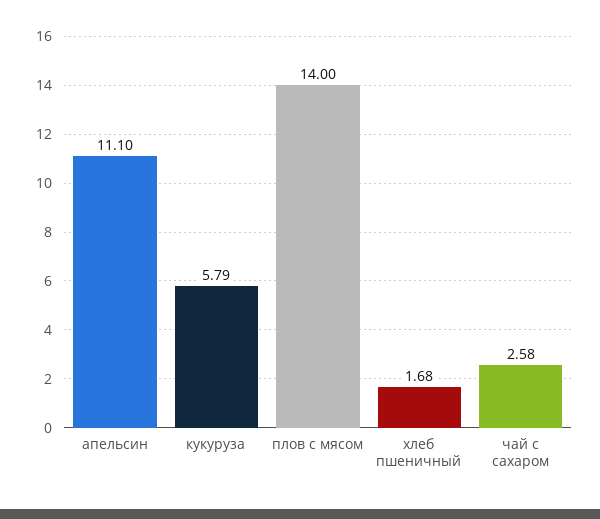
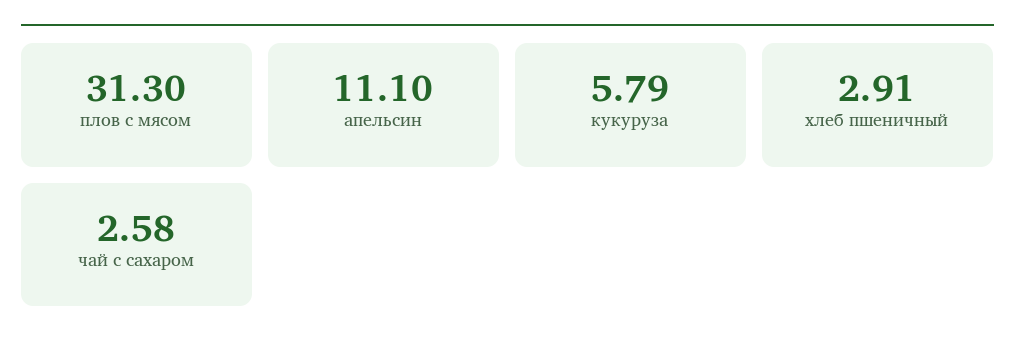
плов с мясом: 14 -> 31.3
хлеб пшеничный: 1.68 -> 2.91

